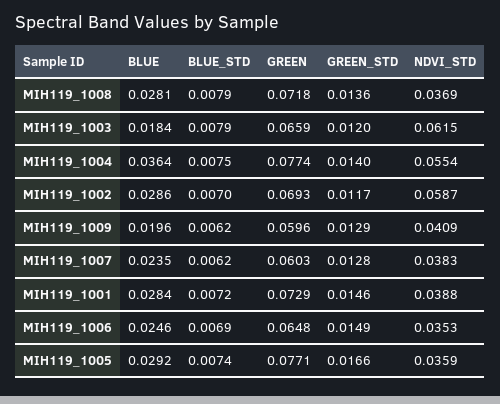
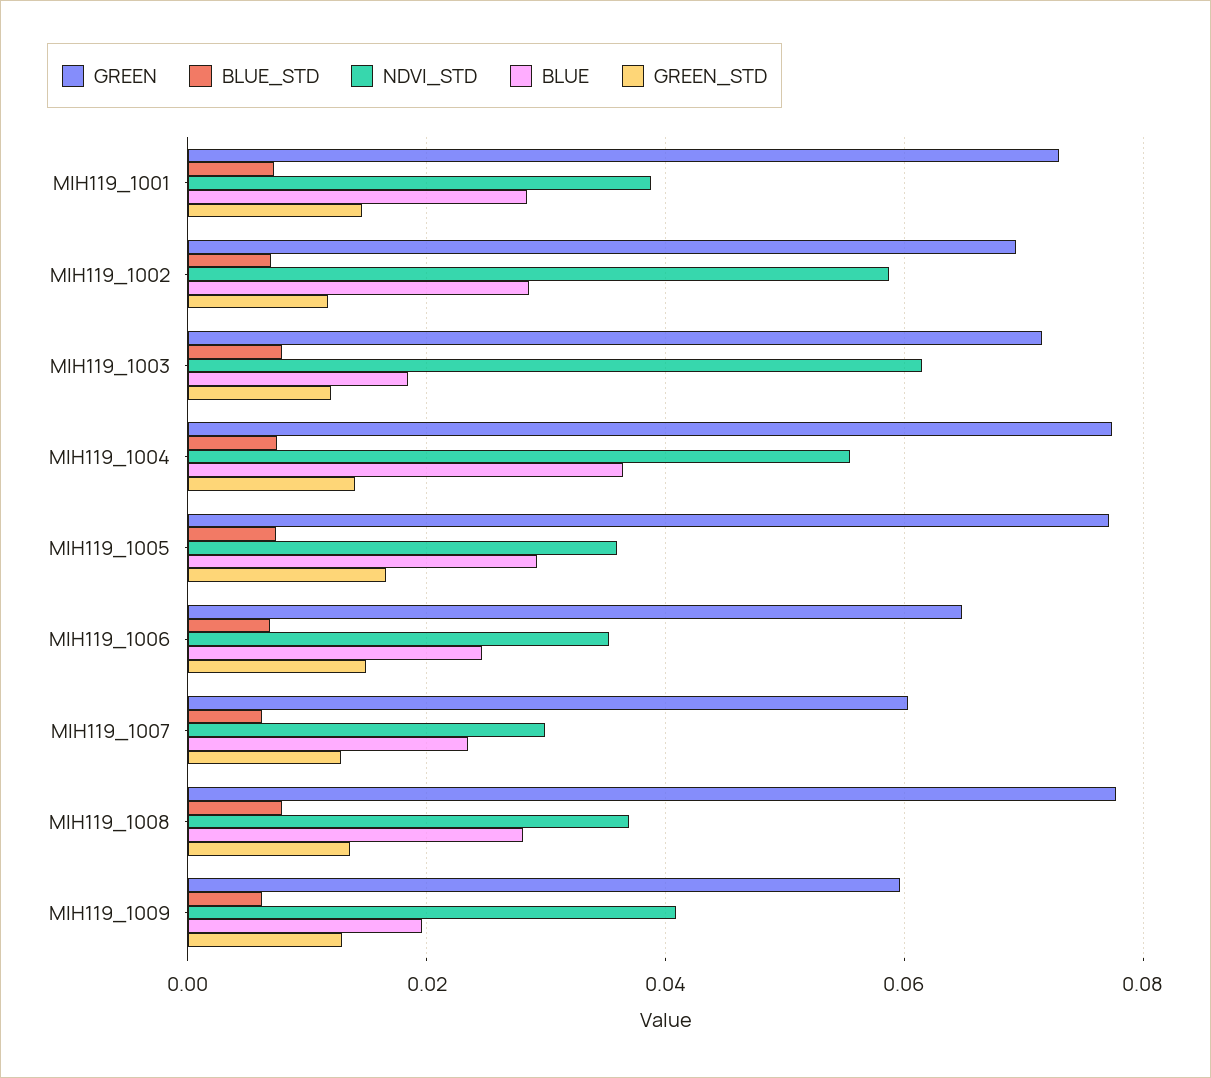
GREEN, MIH119_1008: 0.0718 -> 0.078
GREEN, MIH119_1003: 0.0659 -> 0.072
NDVI_STD, MIH119_1007: 0.0383 -> 0.03

